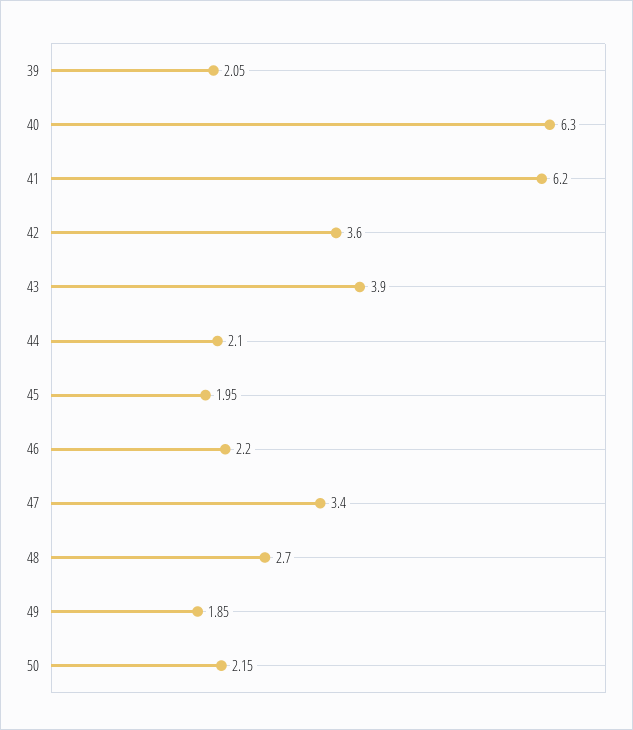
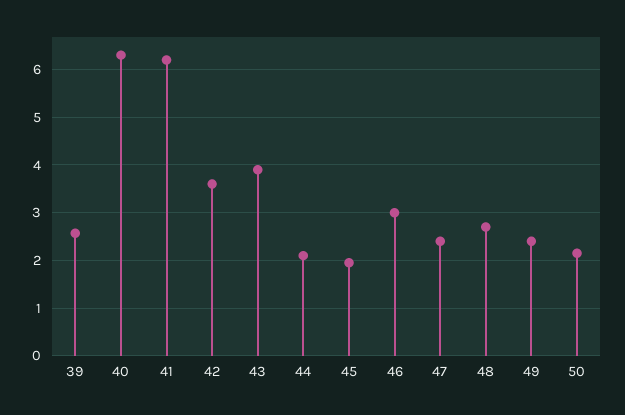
39: 2.05 -> 2.6
46: 2.2 -> 3
47: 3.4 -> 2.4
49: 1.85 -> 2.4

